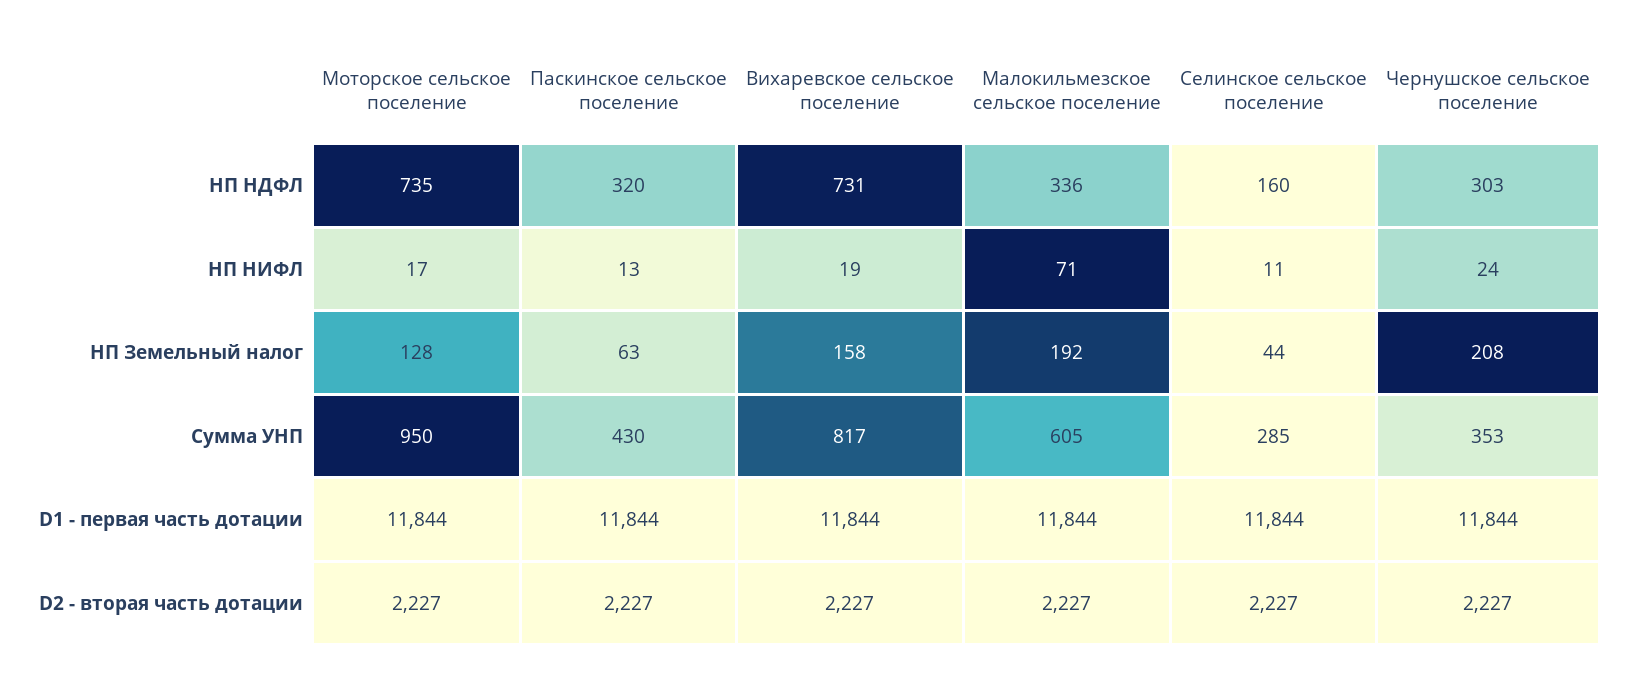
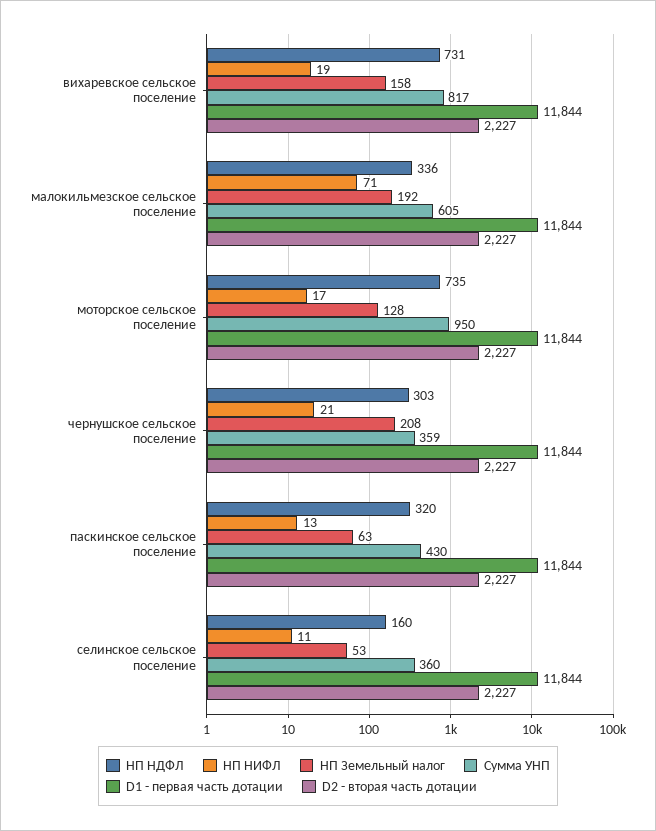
НП НИФЛ, Чернушское сельское поселение: 24 -> 21
НП Земельный налог, Селинское сельское поселение: 44 -> 53
Сумма УНП, Селинское сельское поселение: 285 -> 360
Сумма УНП, Чернушское сельское поселение: 353 -> 359

